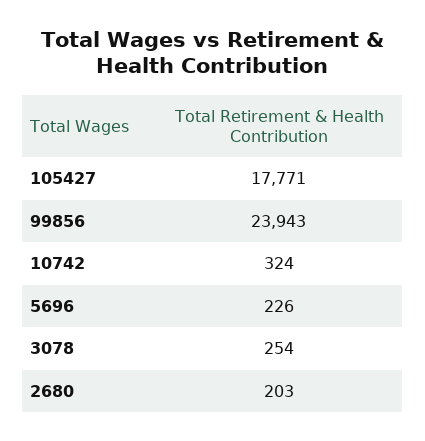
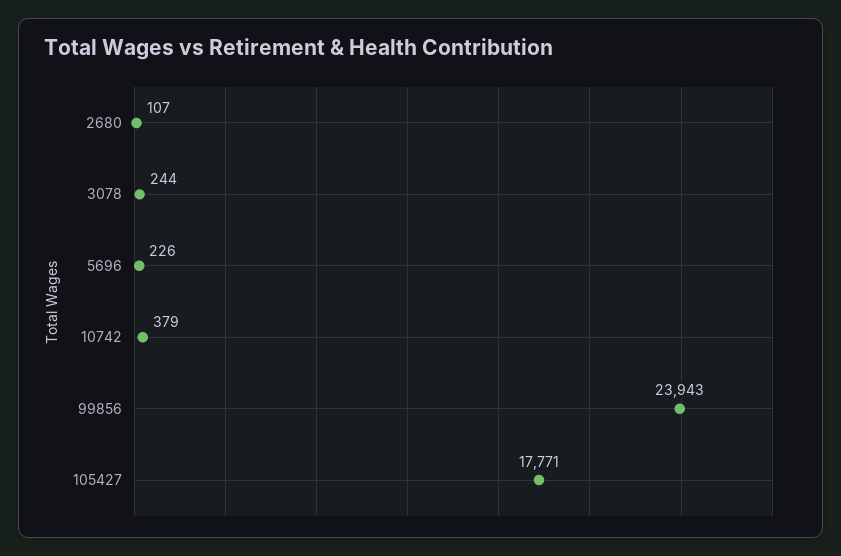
10742: 324 -> 379
3078: 254 -> 244
2680: 203 -> 107

